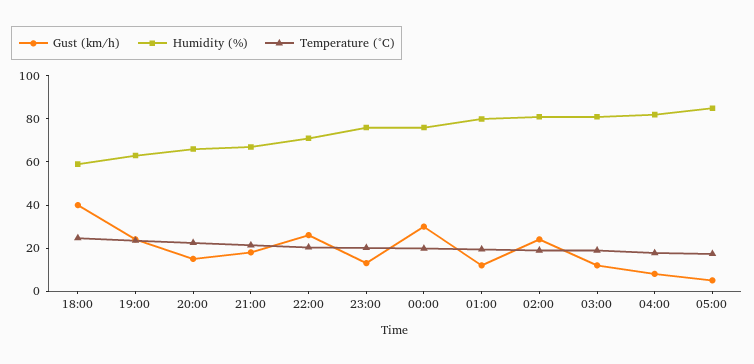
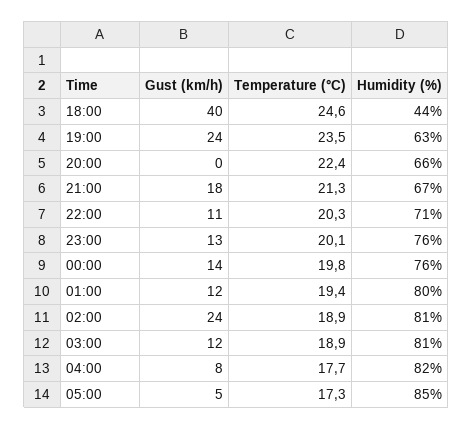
Humidity (%), 18:00: 60 -> 44
Gust (km/h), 20:00: 15 -> 0
Gust (km/h), 22:00: 25 -> 11
Gust (km/h), 00:00: 30 -> 14

